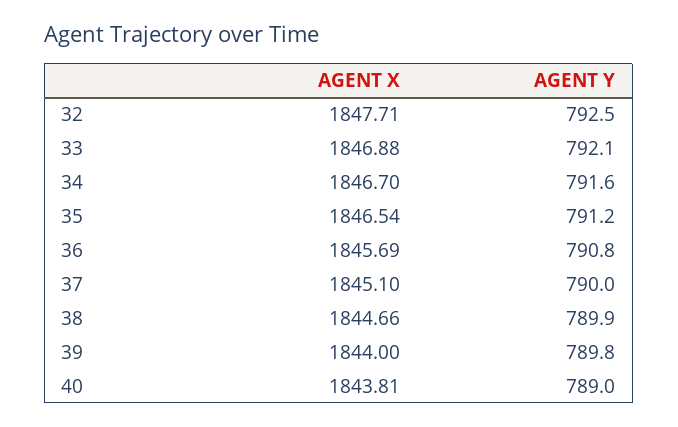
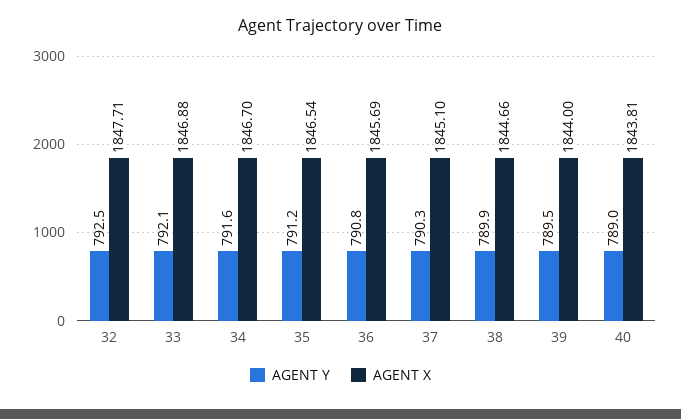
AGENT Y, 37: 790 -> 790.3
AGENT Y, 39: 789.8 -> 789.5

